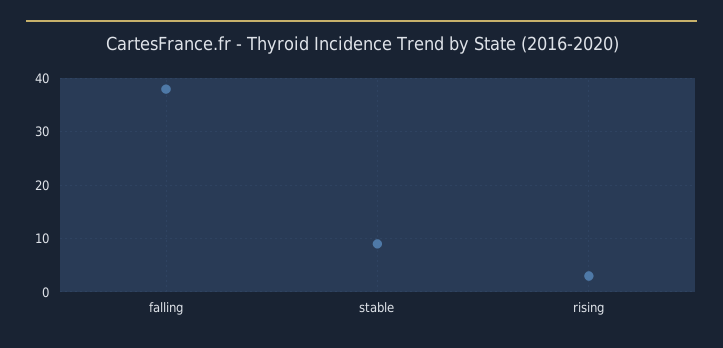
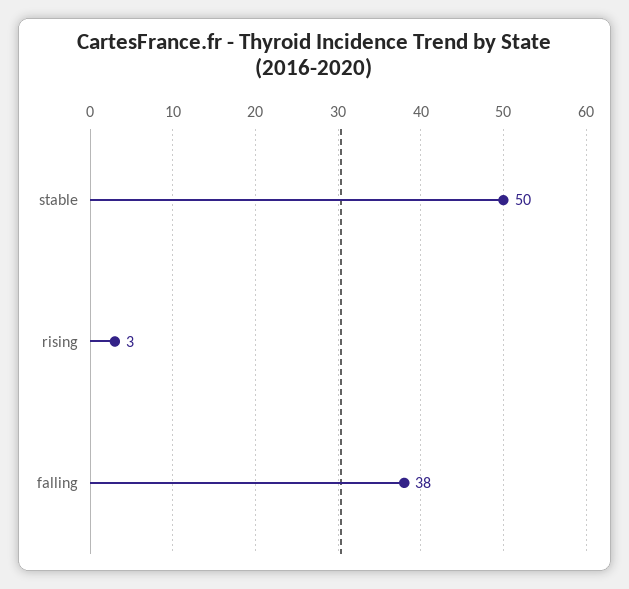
stable: 10 -> 50

